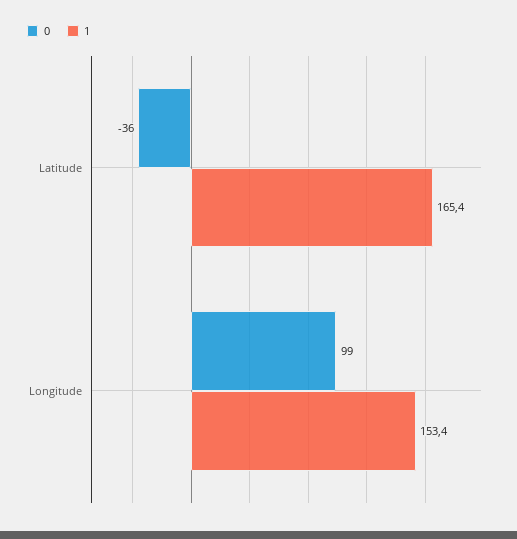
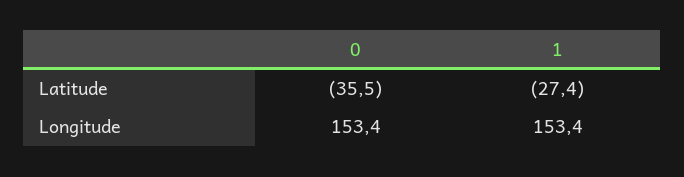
1, Latitude: 165.4 -> -27.4
0, Longitude: 99 -> 153.4

